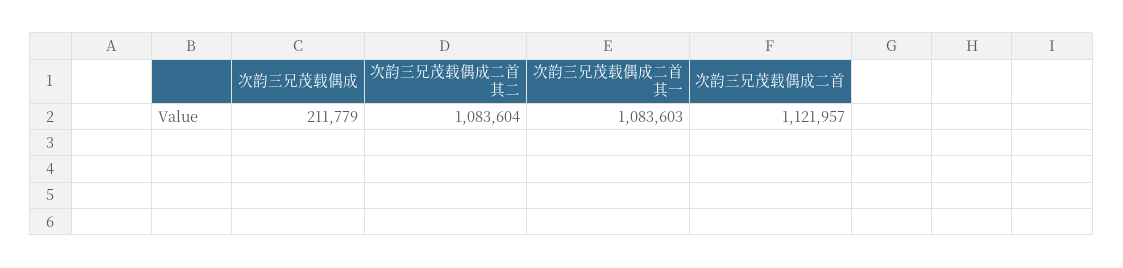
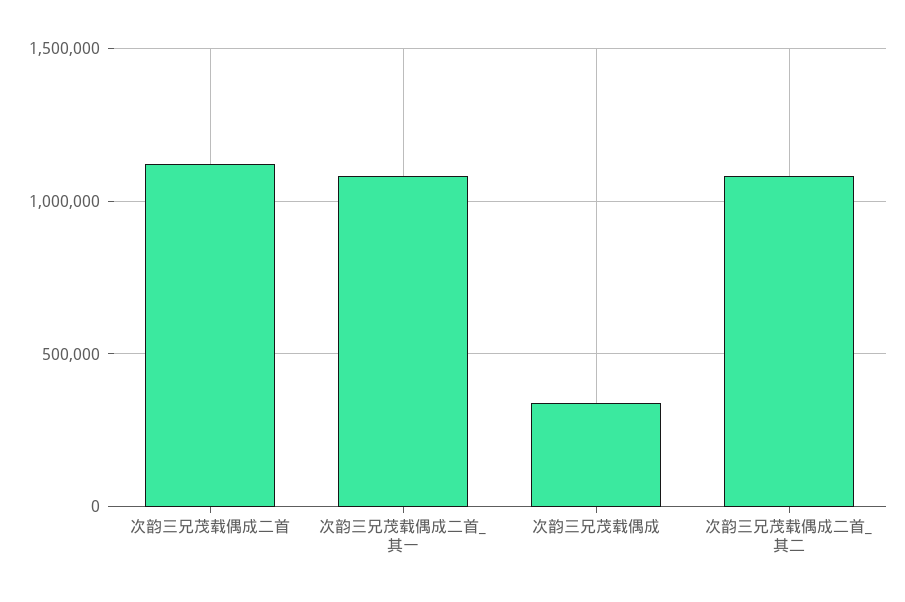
次韵三兄茂载偶成: 211779 -> 350000

